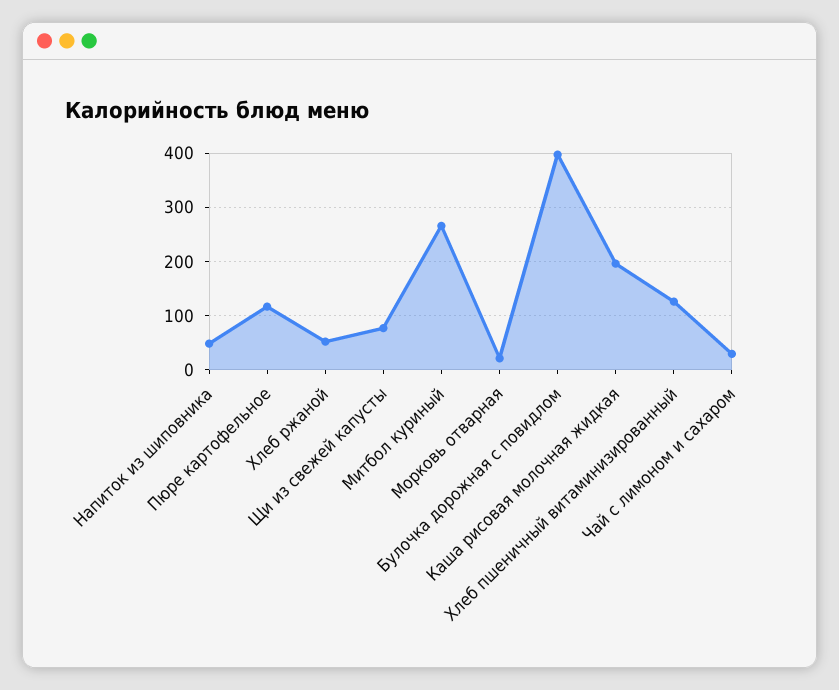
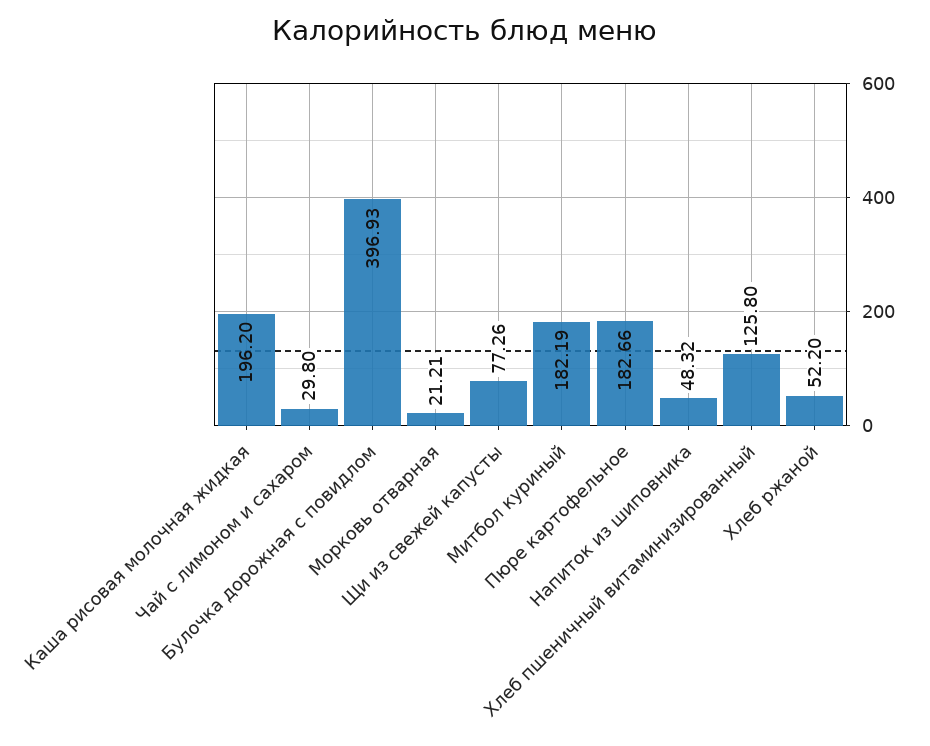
Пюре картофельное: 120 -> 182.66
Митбол куриный: 260 -> 182.19

